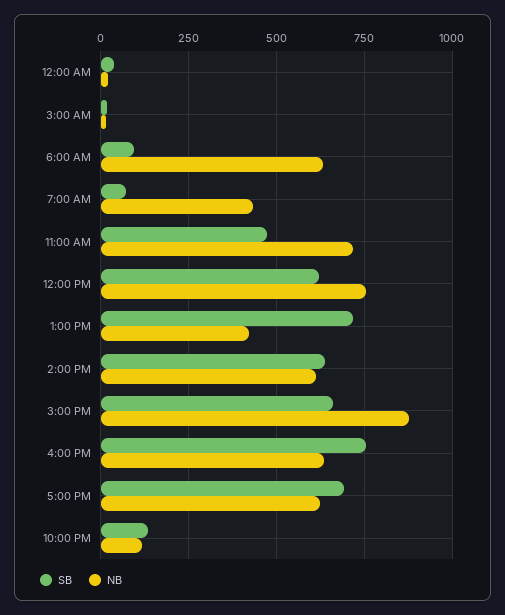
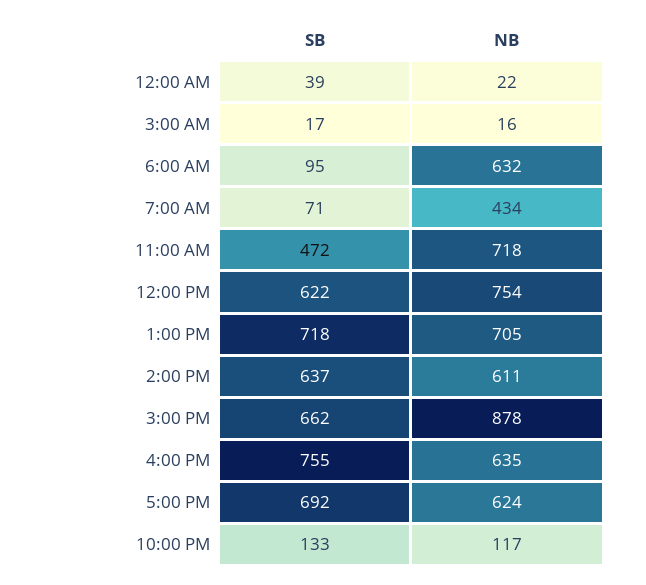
NB, 1:00 PM: 425 -> 705

